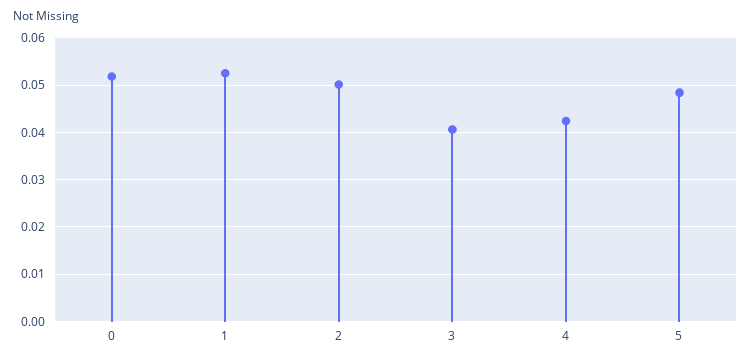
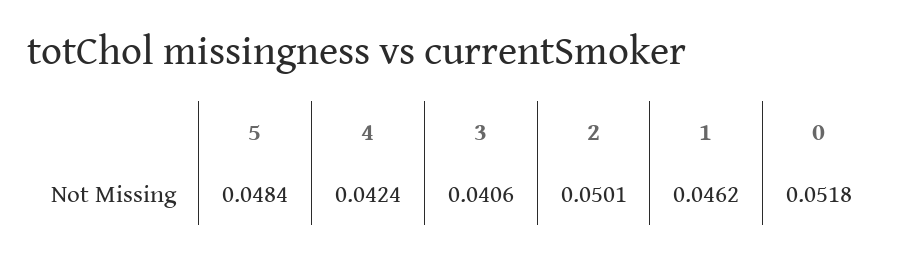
1: 0.052 -> 0.0462

